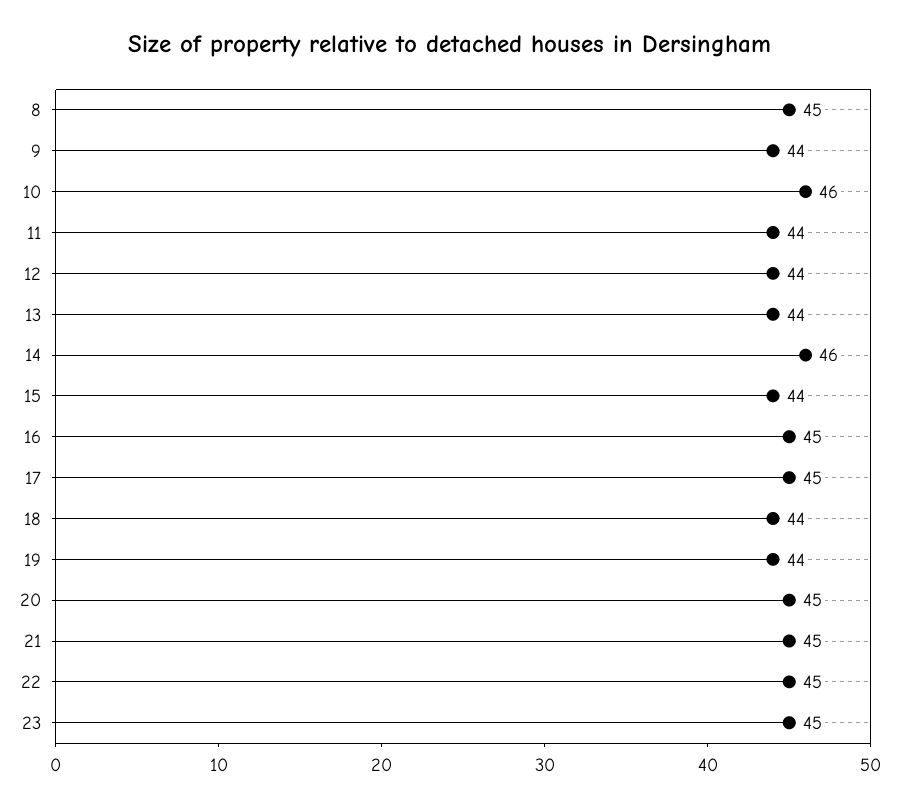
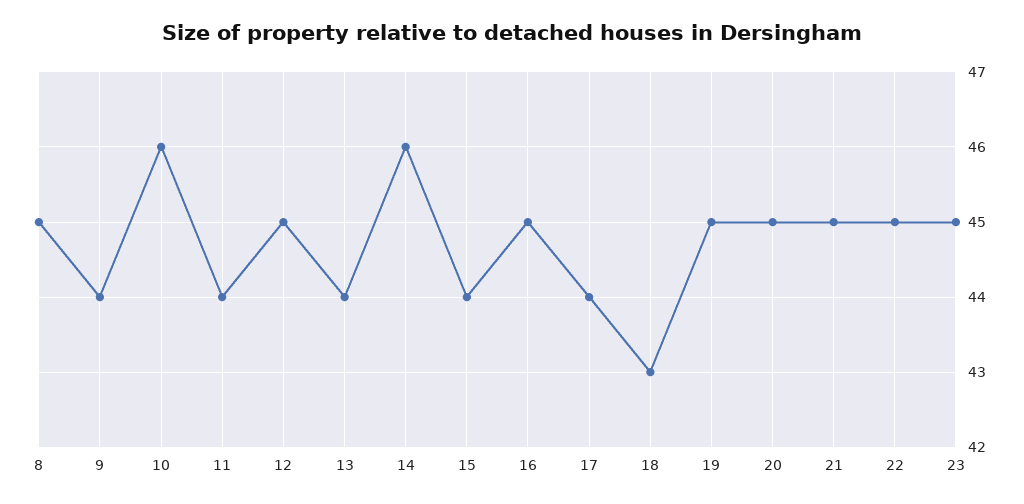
12: 44 -> 45
17: 45 -> 44
18: 44 -> 43
19: 44 -> 45

